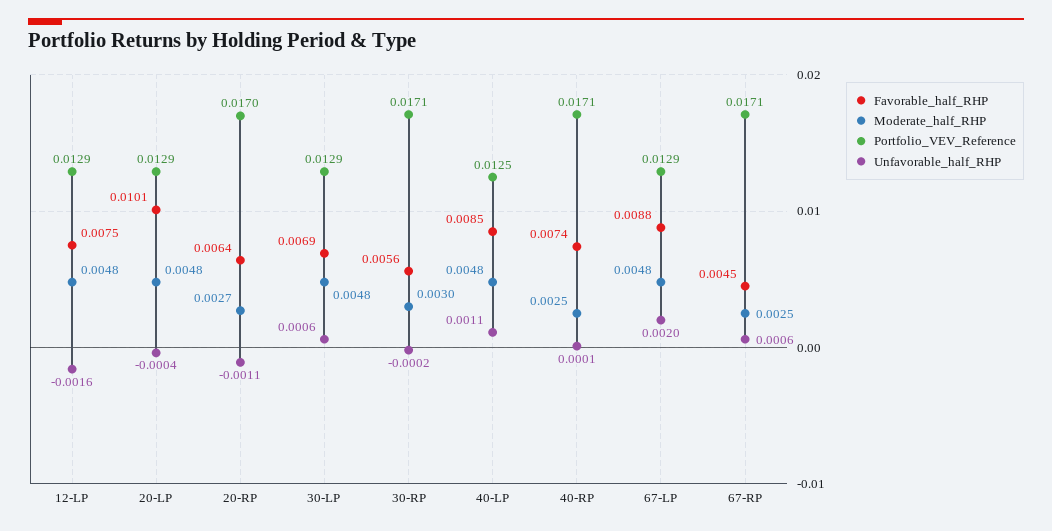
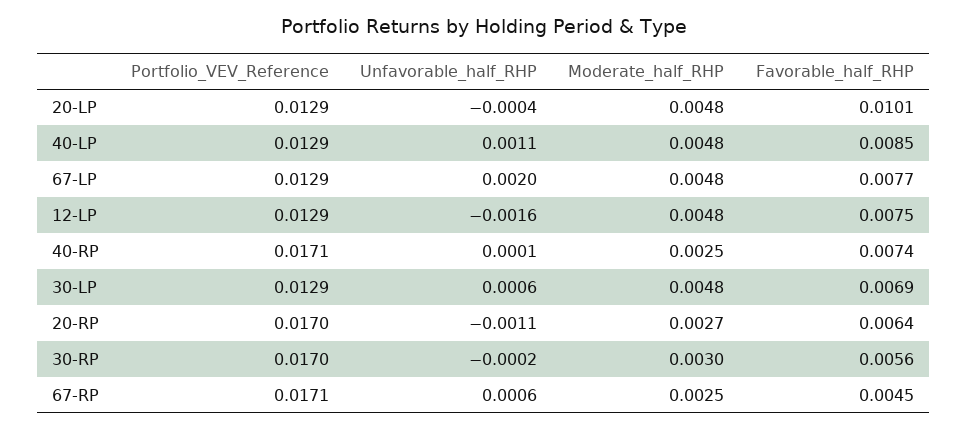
Portfolio_VEV_Reference, 30-RP: 0.0171 -> 0.017
Portfolio_VEV_Reference, 40-LP: 0.0125 -> 0.0129
Favorable_half_RHP, 67-LP: 0.0088 -> 0.0077

